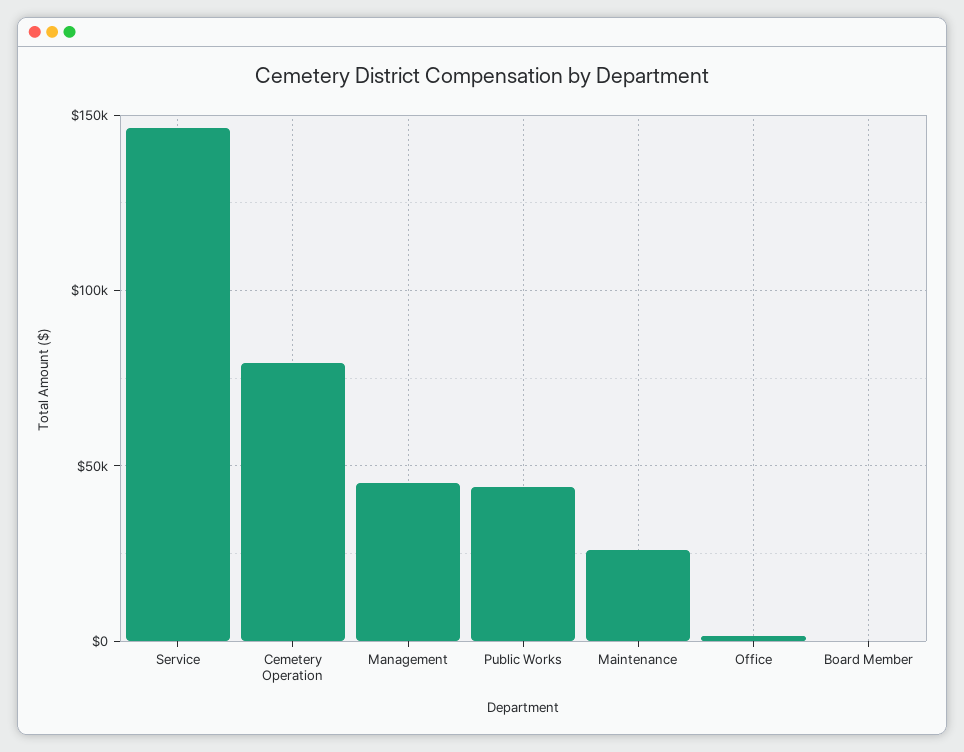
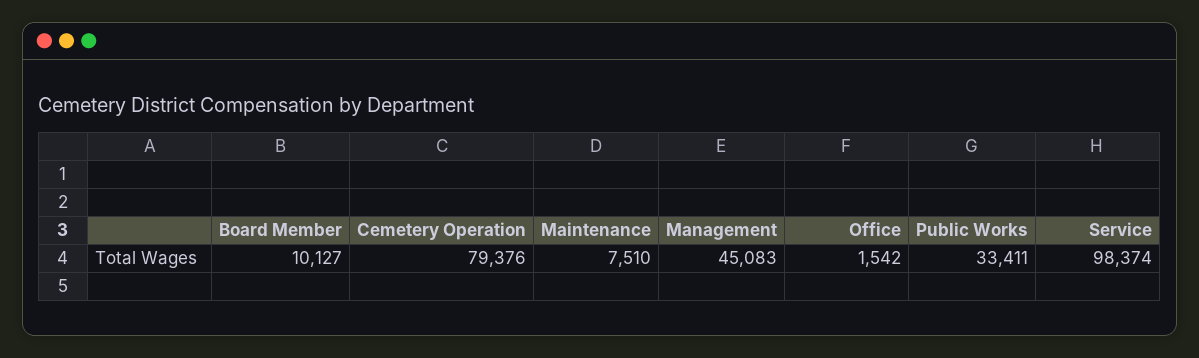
Service: 145000 -> 98374
Public Works: 45000 -> 33411
Maintenance: 25000 -> 7510
Board Member: 0 -> 10127

